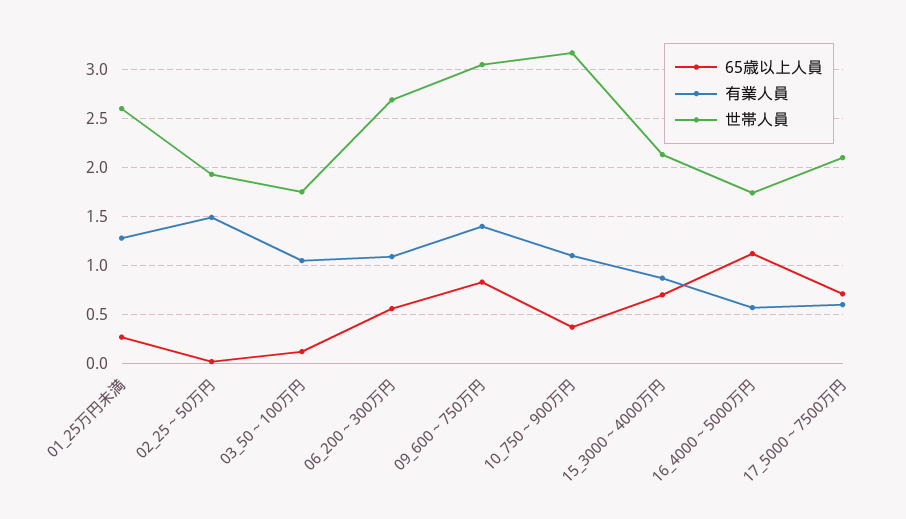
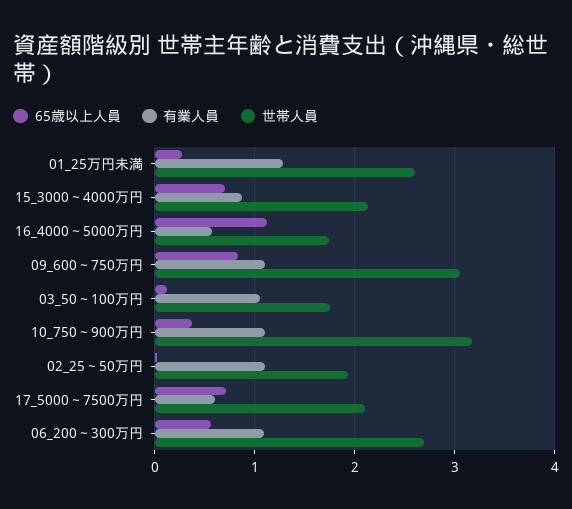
有業人員, 02_25～50万円: 1.5 -> 1.1
有業人員, 09_600～750万円: 1.4 -> 1.1

